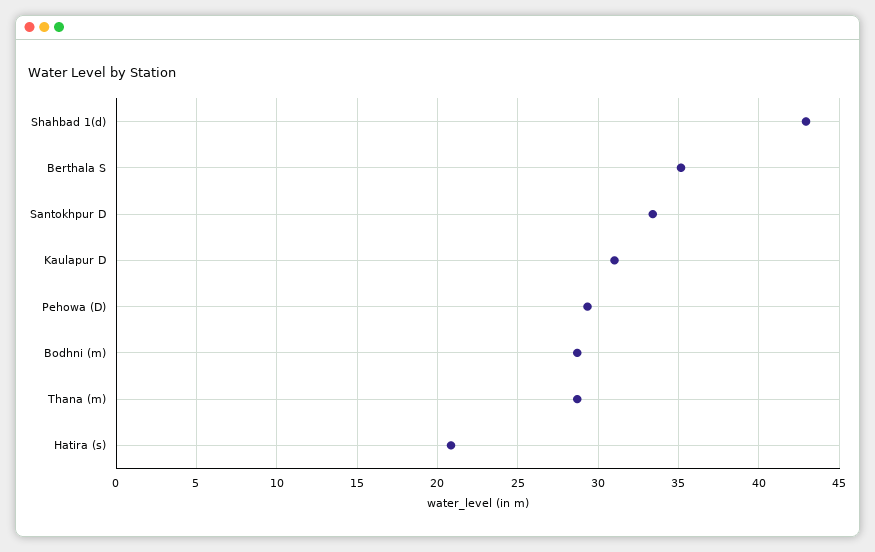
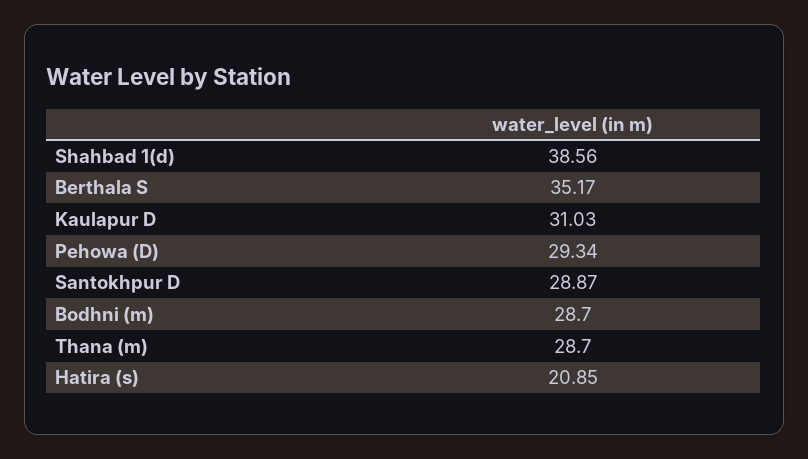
Shahbad 1(d): 43 -> 38.56
Santokhpur D: 33.5 -> 28.87

